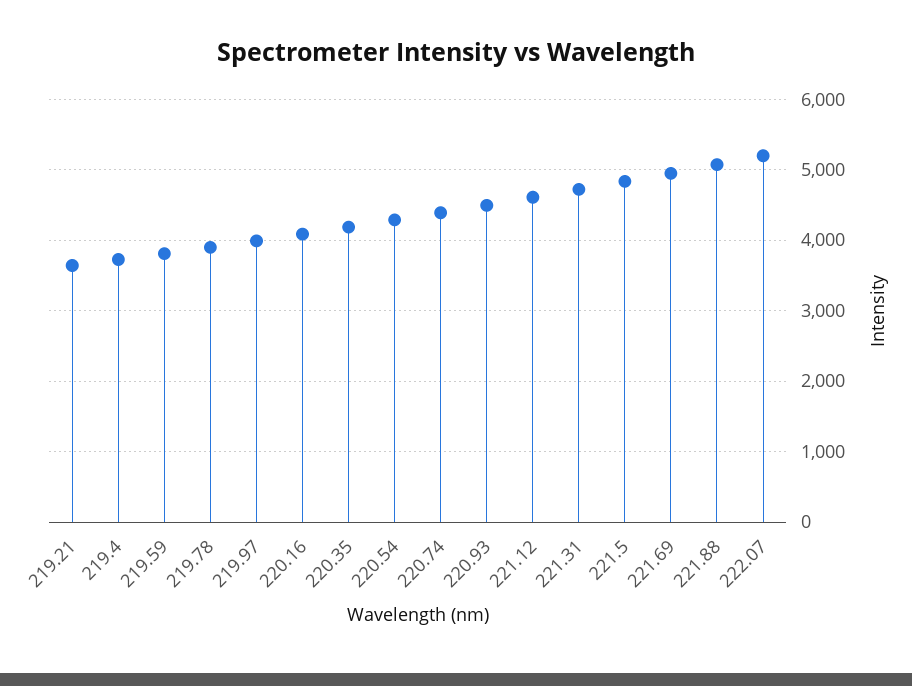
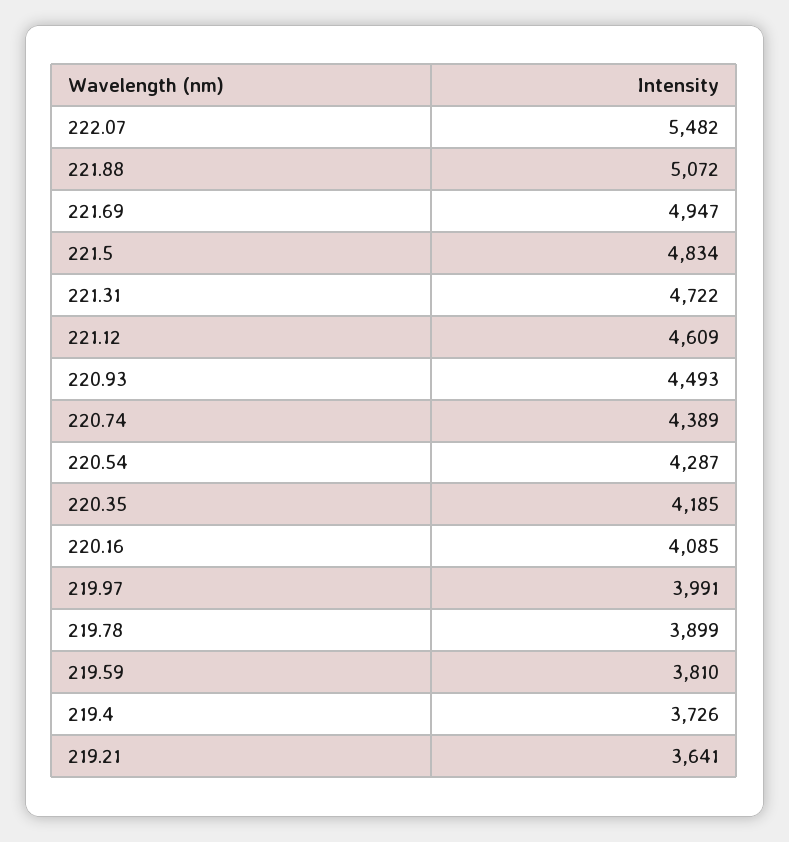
222.07: 5200 -> 5482

